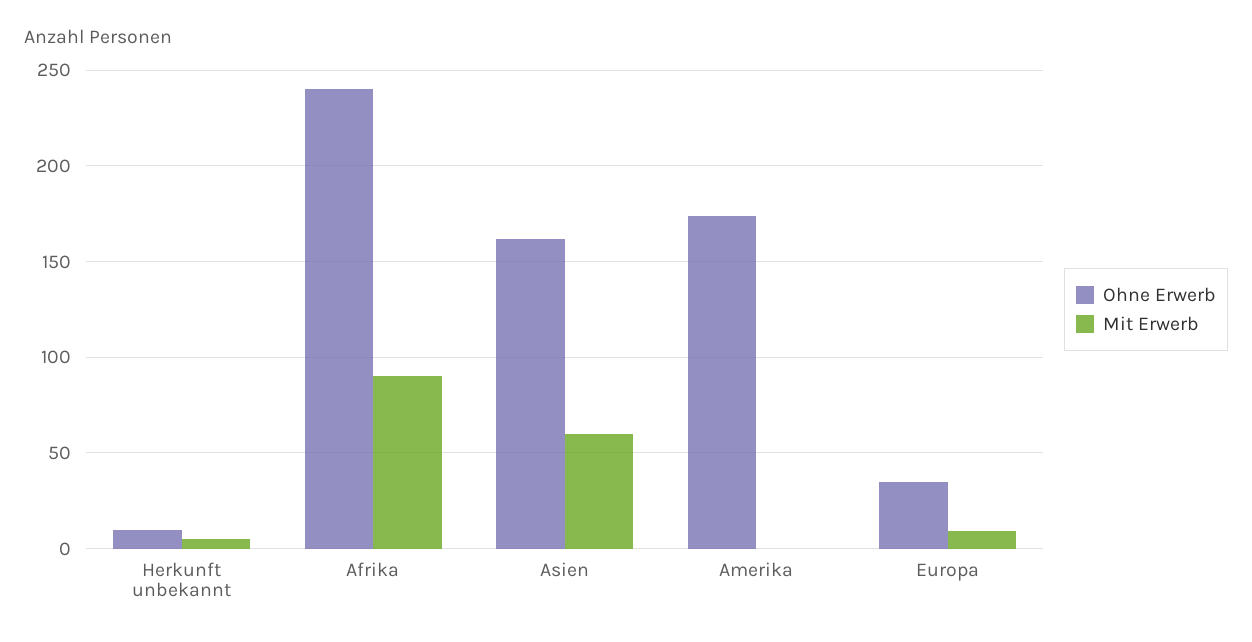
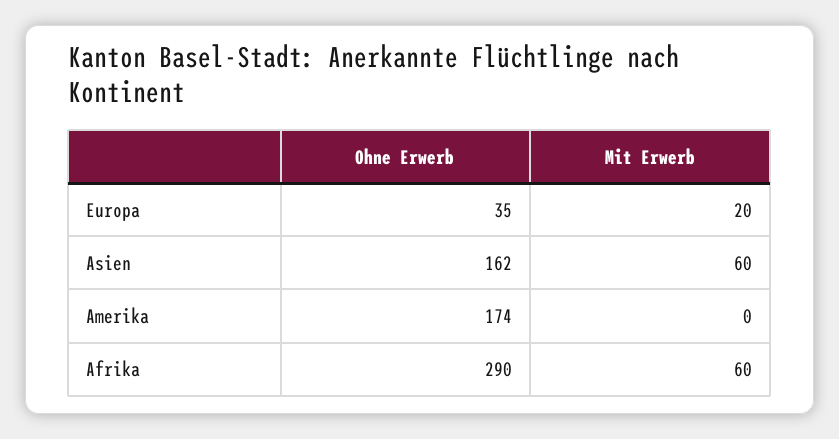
Ohne Erwerb, Herkunft unbekannt: 10 -> none
Mit Erwerb, Herkunft unbekannt: 5 -> none
Ohne Erwerb, Afrika: 240 -> 290
Mit Erwerb, Afrika: 90 -> 60
Mit Erwerb, Europa: 10 -> 20

